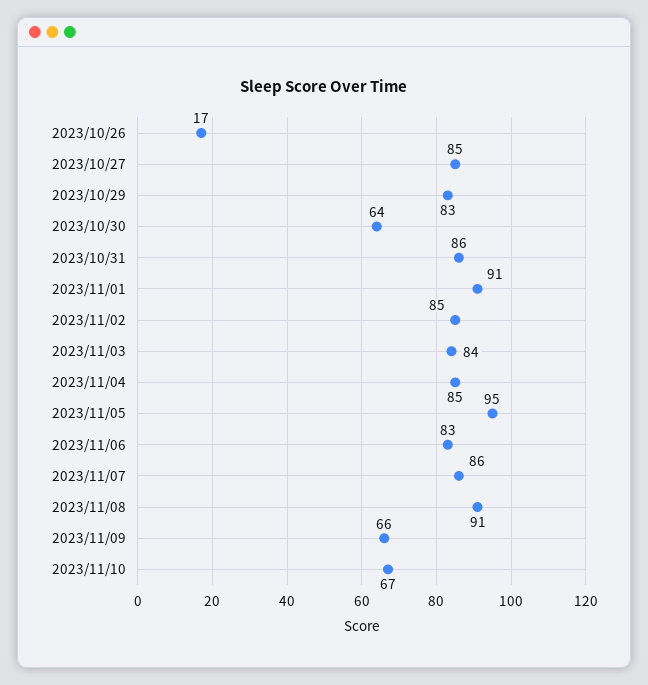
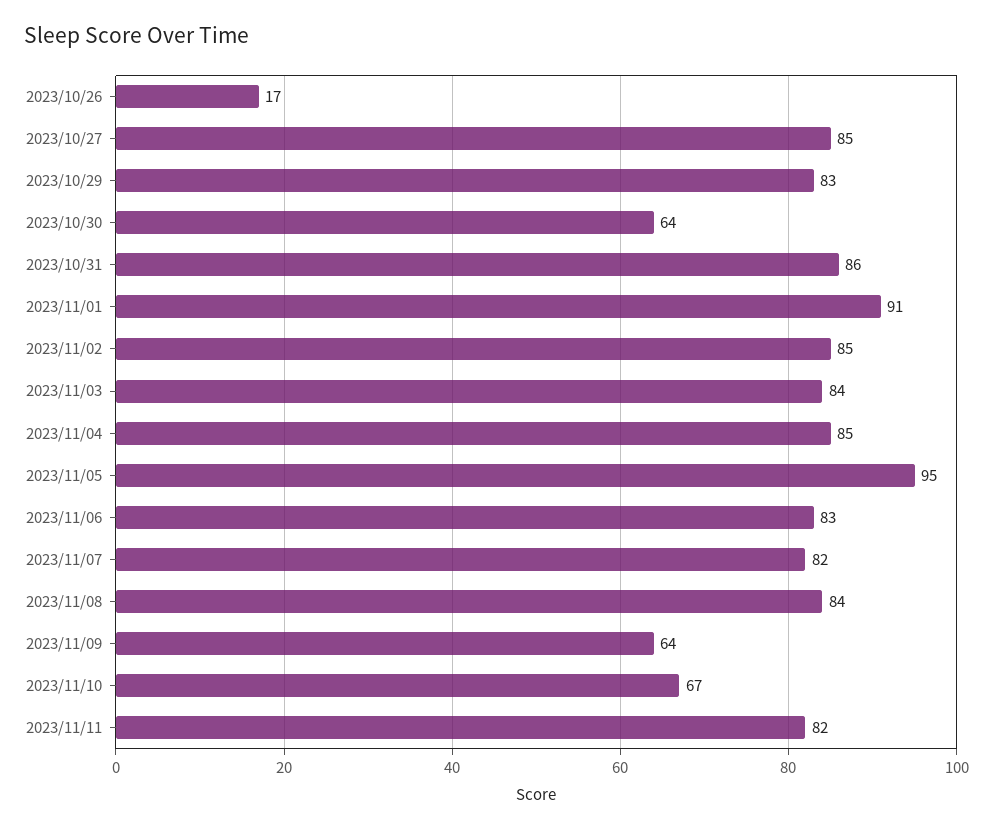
2023/11/07: 86 -> 82
2023/11/08: 91 -> 84
2023/11/09: 66 -> 64
2023/11/11: none -> 82

